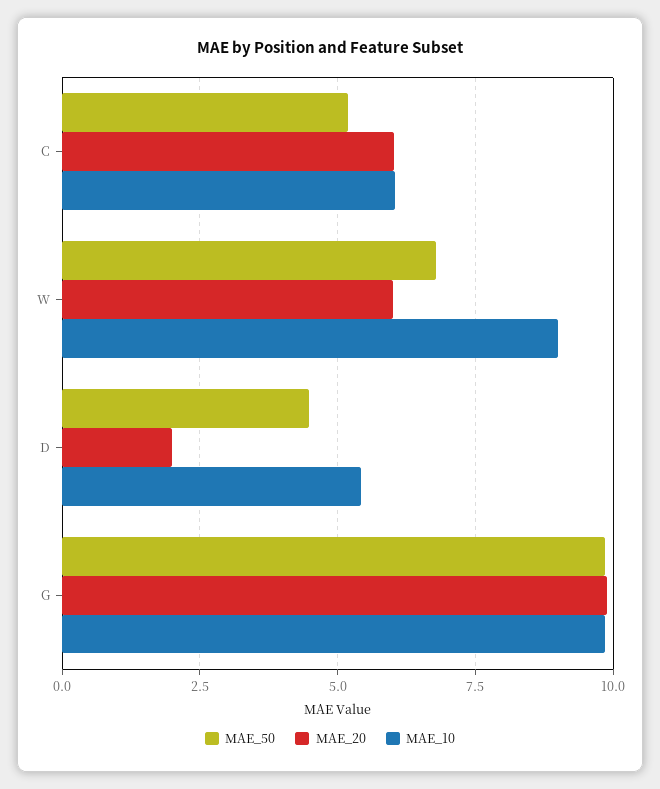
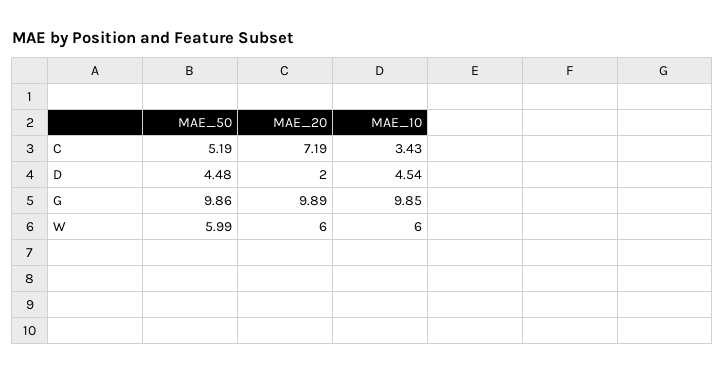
MAE_20, C: 6 -> 7.19
MAE_10, C: 6 -> 3.43
MAE_50, W: 6.75 -> 5.99
MAE_10, W: 9 -> 6
MAE_10, D: 5.5 -> 4.54

